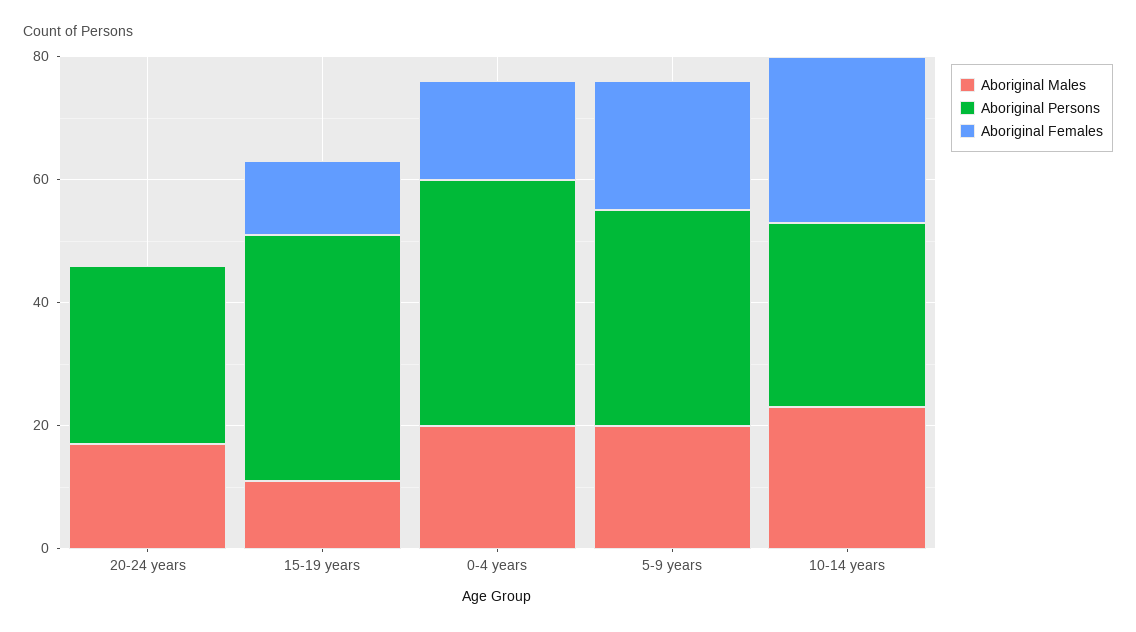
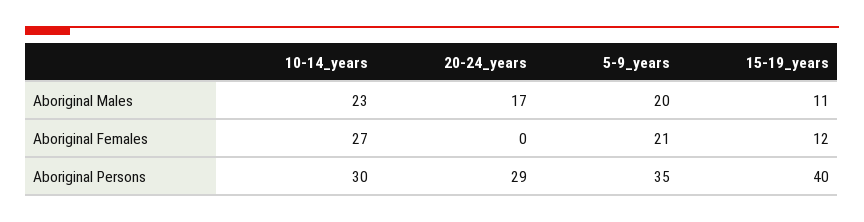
Aboriginal Males, 0-4 years: 20 -> none
Aboriginal Persons, 0-4 years: 40 -> none
Aboriginal Females, 0-4 years: 15 -> none

